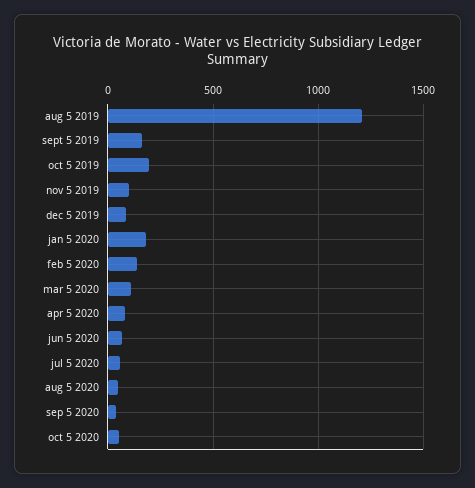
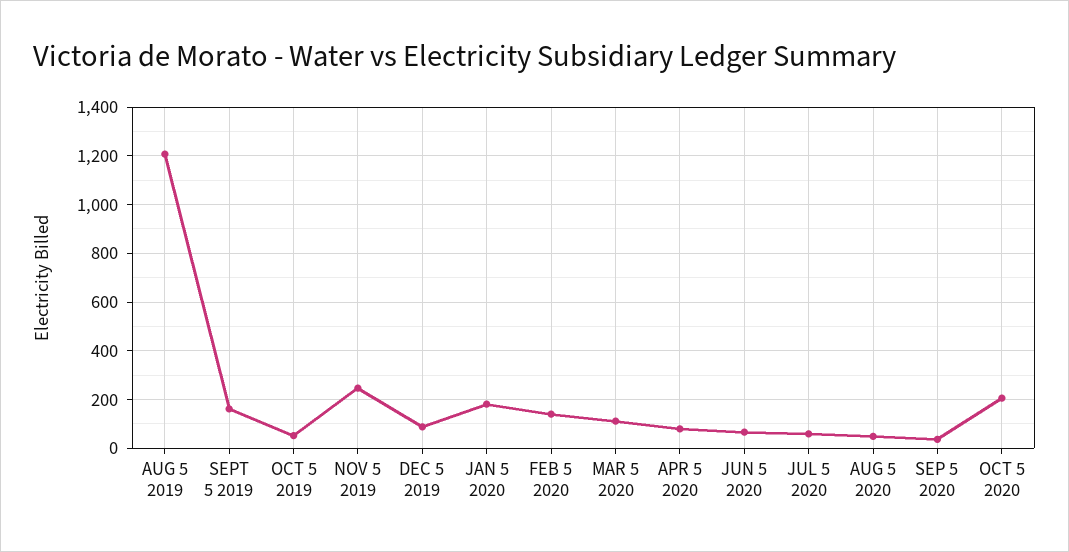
oct 5 2019: 200 -> 50
nov 5 2019: 100 -> 250
oct 5 2020: 50 -> 200

